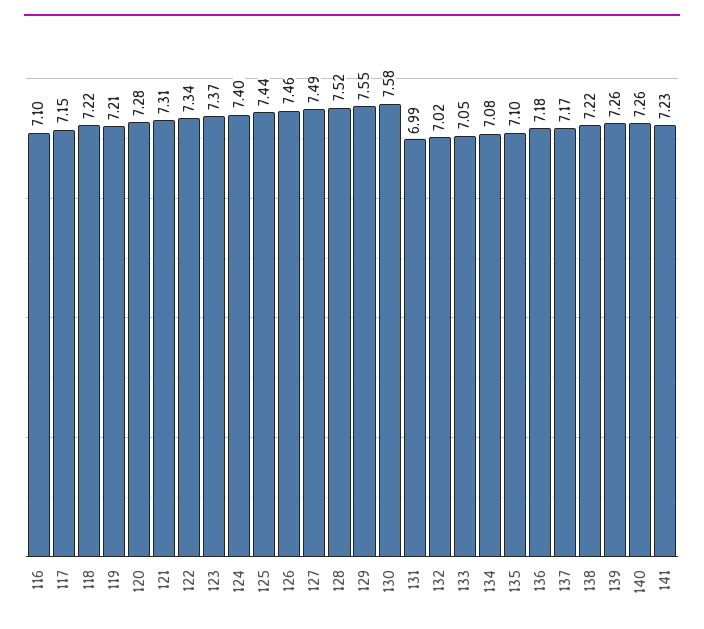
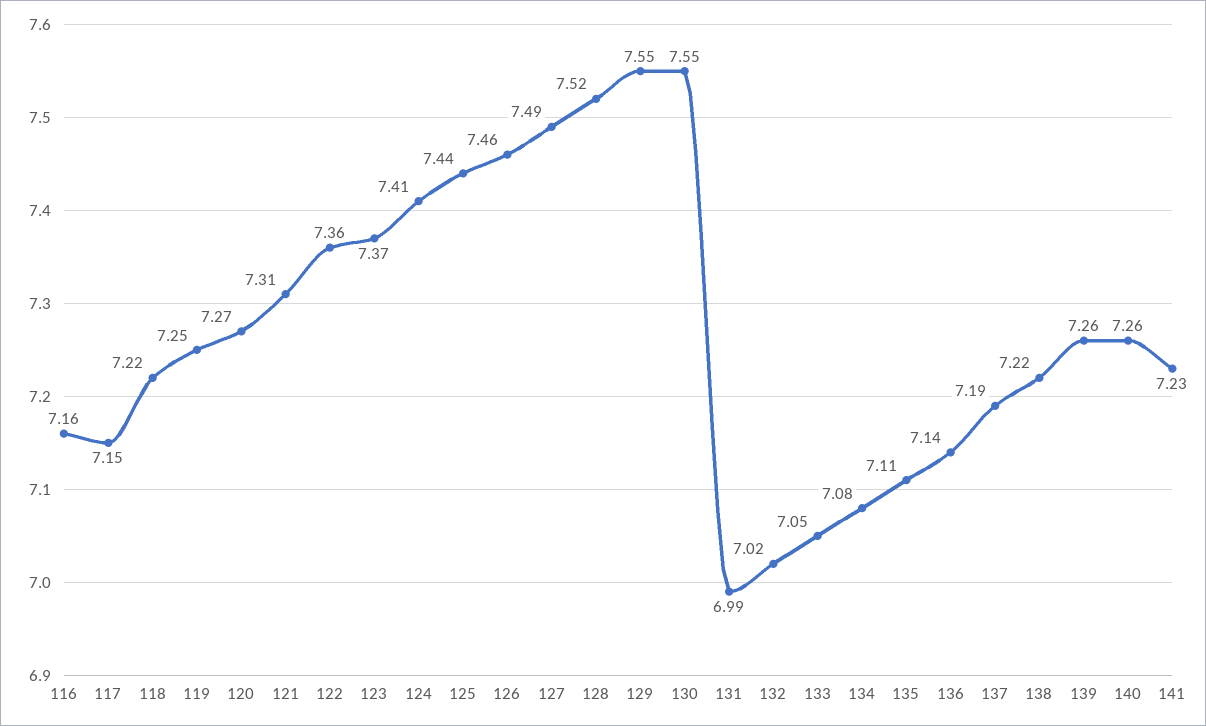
116: 7.1 -> 7.16
119: 7.21 -> 7.25
120: 7.28 -> 7.27
122: 7.34 -> 7.36
124: 7.4 -> 7.41
130: 7.58 -> 7.55
135: 7.1 -> 7.11
136: 7.18 -> 7.14
137: 7.17 -> 7.19

